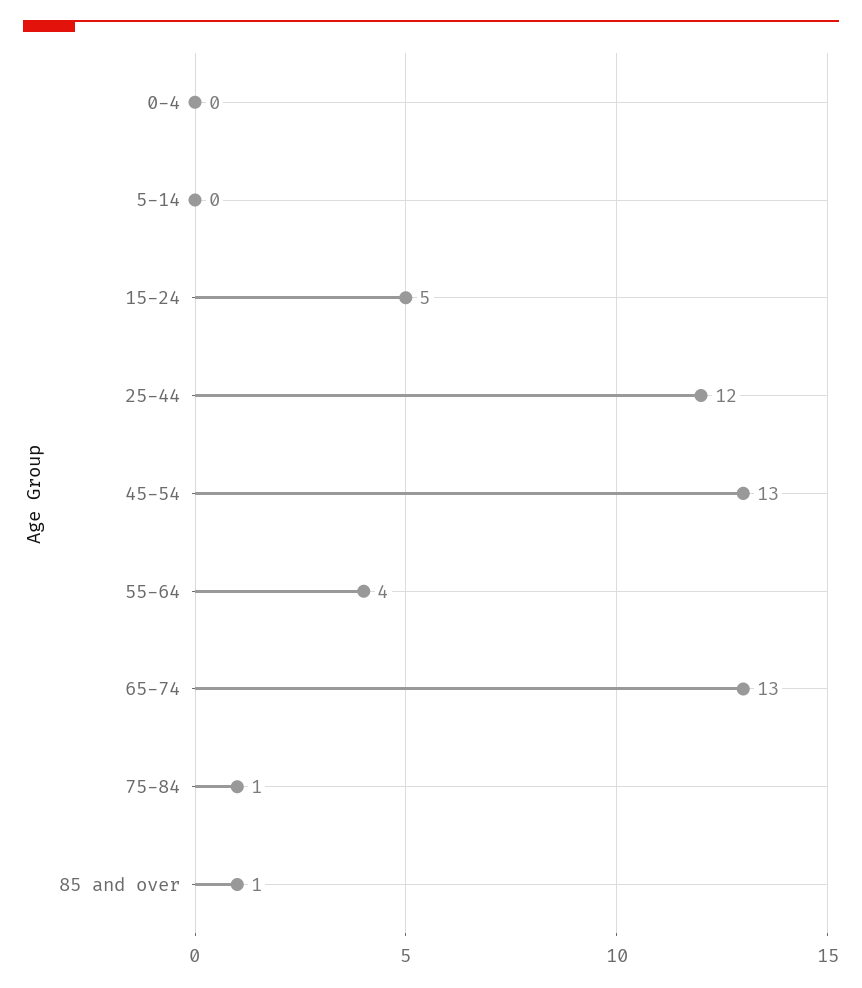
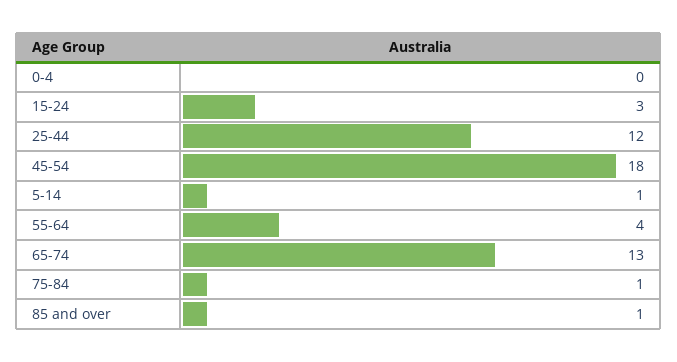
5-14: 0 -> 1
15-24: 5 -> 3
45-54: 13 -> 18

